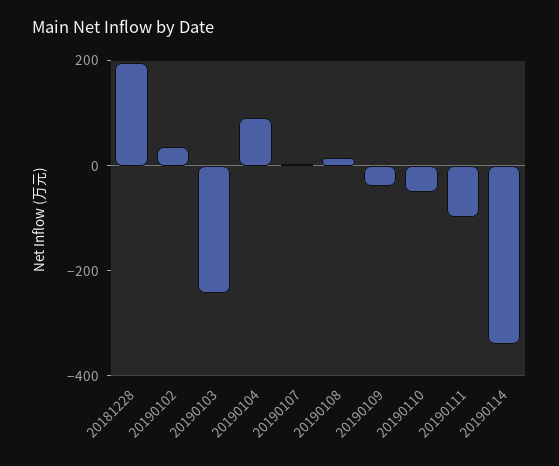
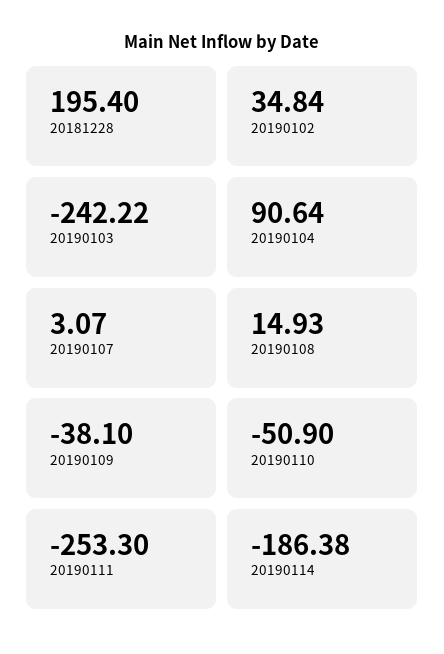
20190111: -100 -> -253.3
20190114: -350 -> -186.38

